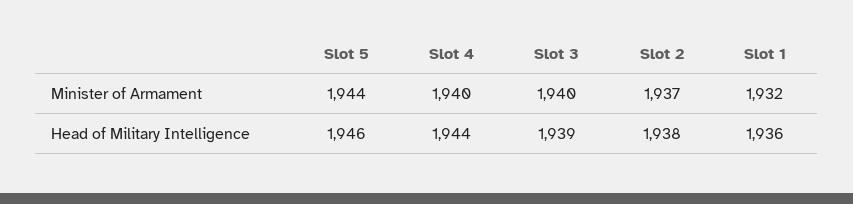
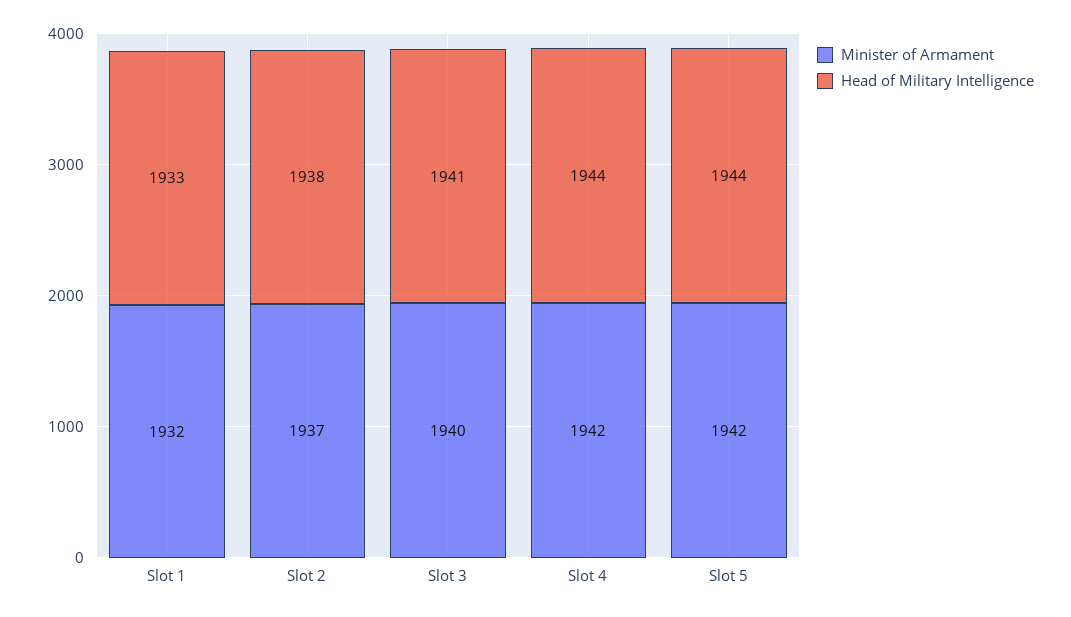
Minister of Armament, Slot 5: 1944 -> 1942
Minister of Armament, Slot 4: 1940 -> 1942
Head of Military Intelligence, Slot 5: 1946 -> 1944
Head of Military Intelligence, Slot 3: 1939 -> 1941
Head of Military Intelligence, Slot 1: 1936 -> 1933

